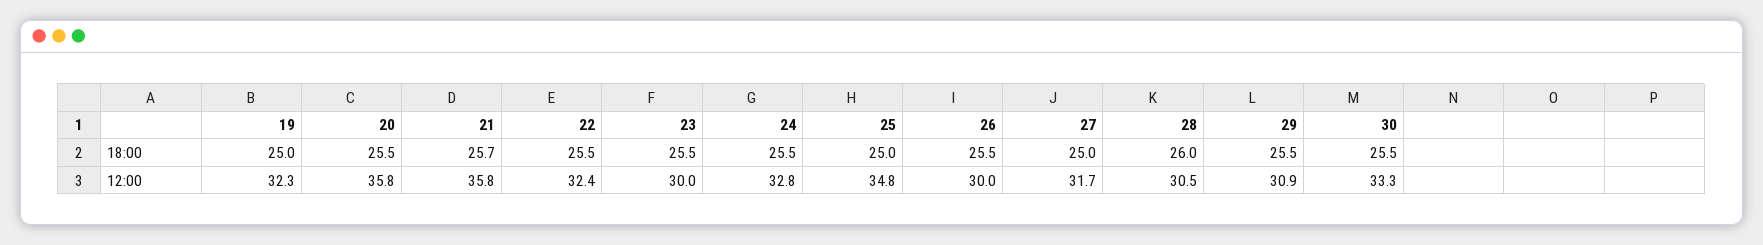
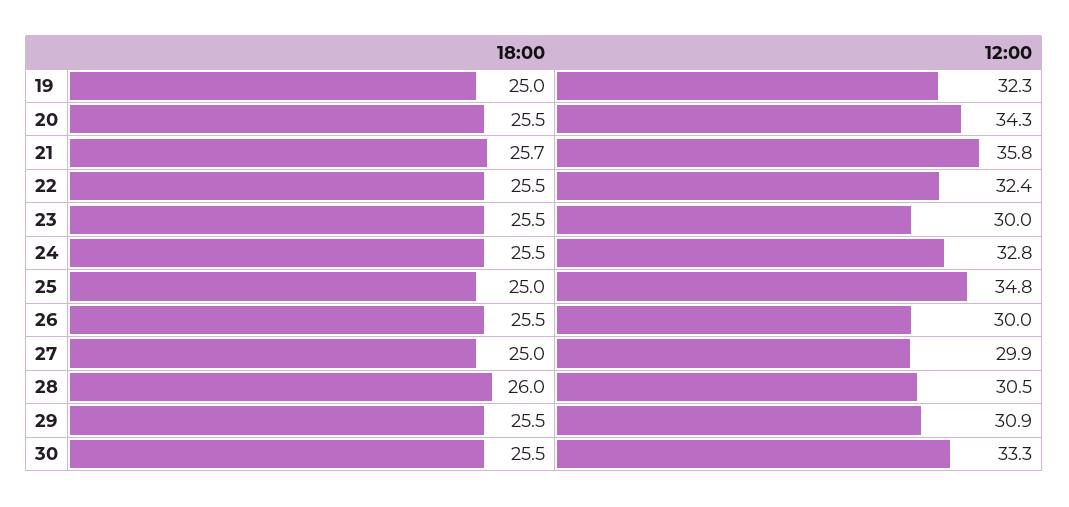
20, 12:00: 35.8 -> 34.3
27, 12:00: 31.7 -> 29.9

